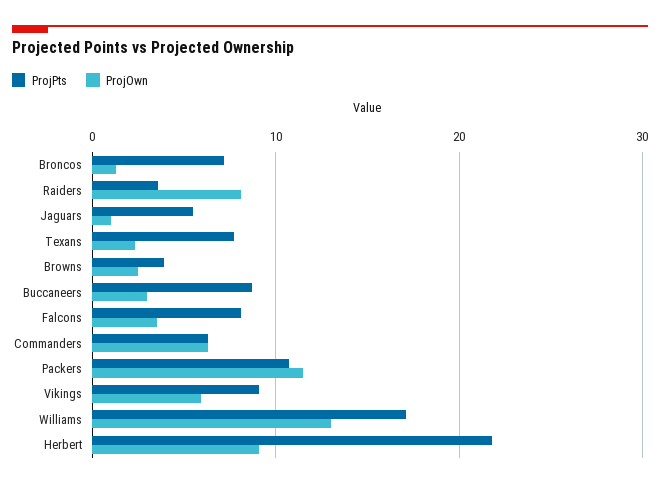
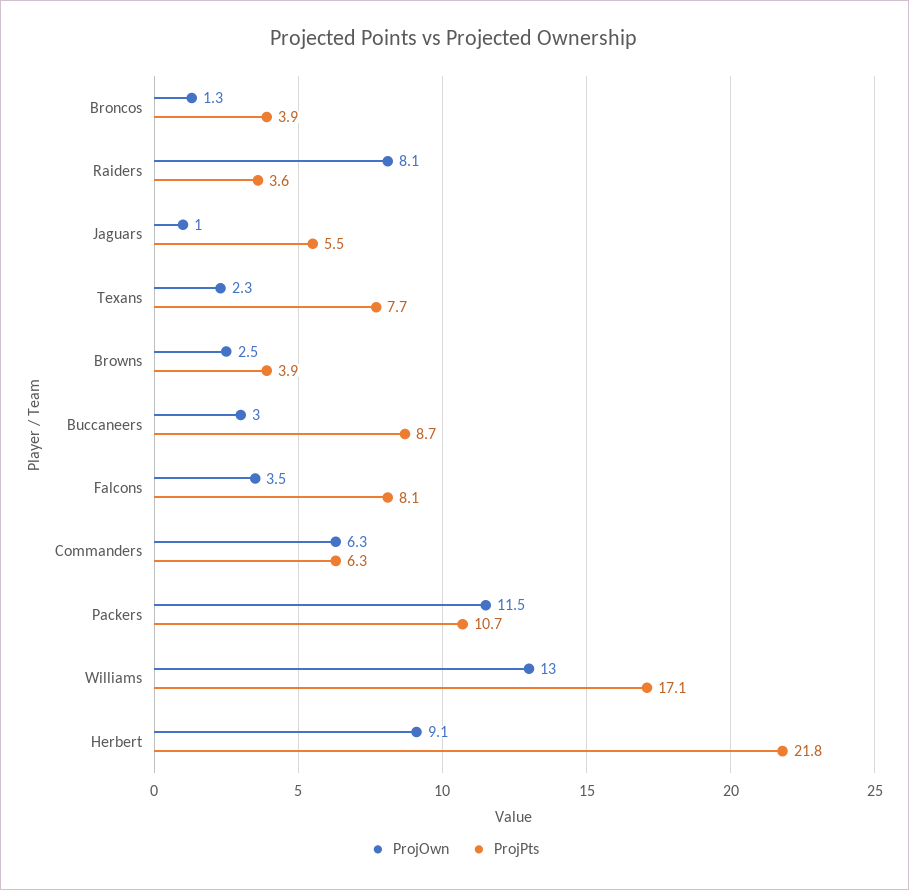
ProjPts, Broncos: 7 -> 3.9
ProjPts, Vikings: 9 -> none
ProjOwn, Vikings: 6 -> none

